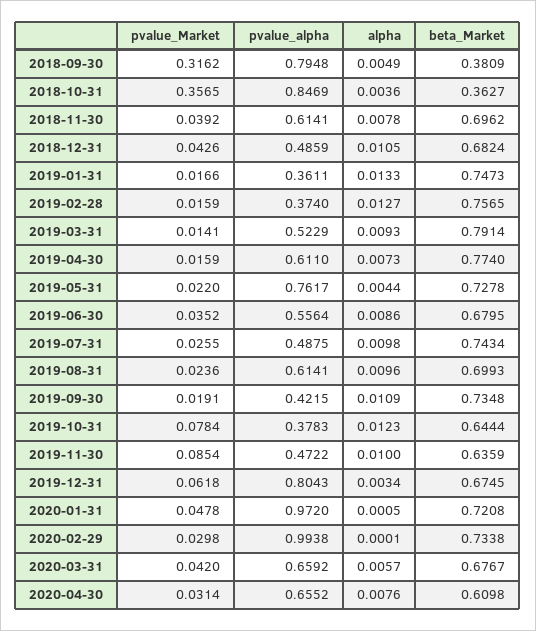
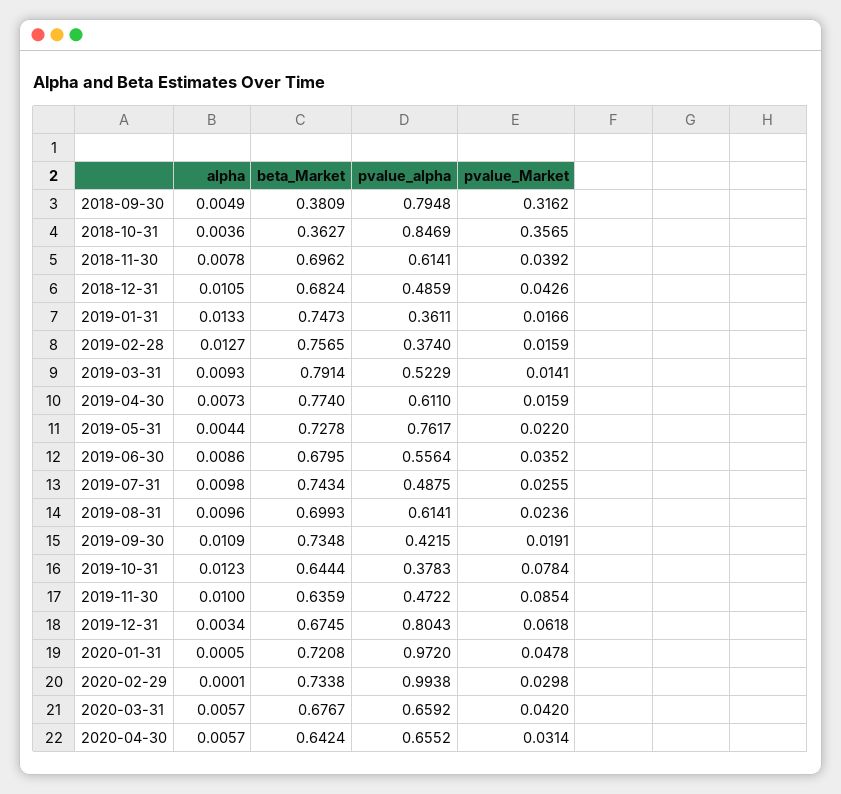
alpha, 2020-04-30: 0.0076 -> 0.0057
beta_Market, 2020-04-30: 0.6098 -> 0.6424

